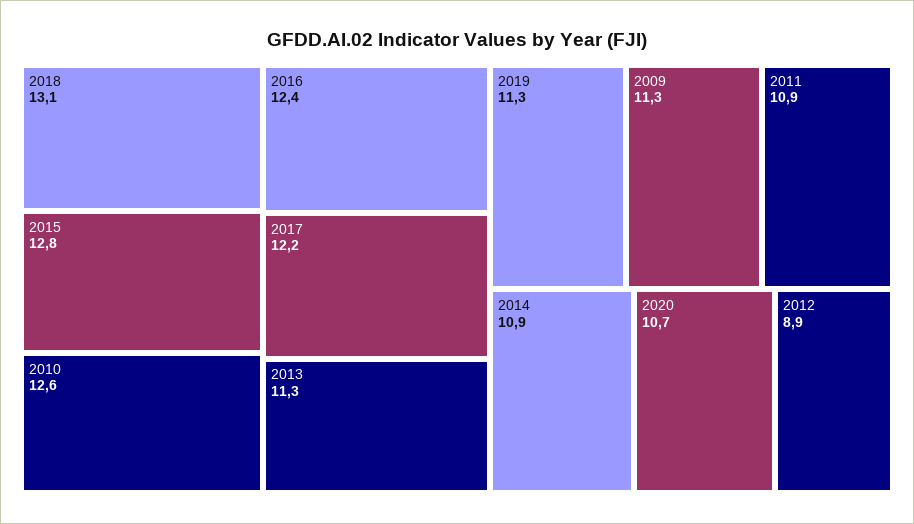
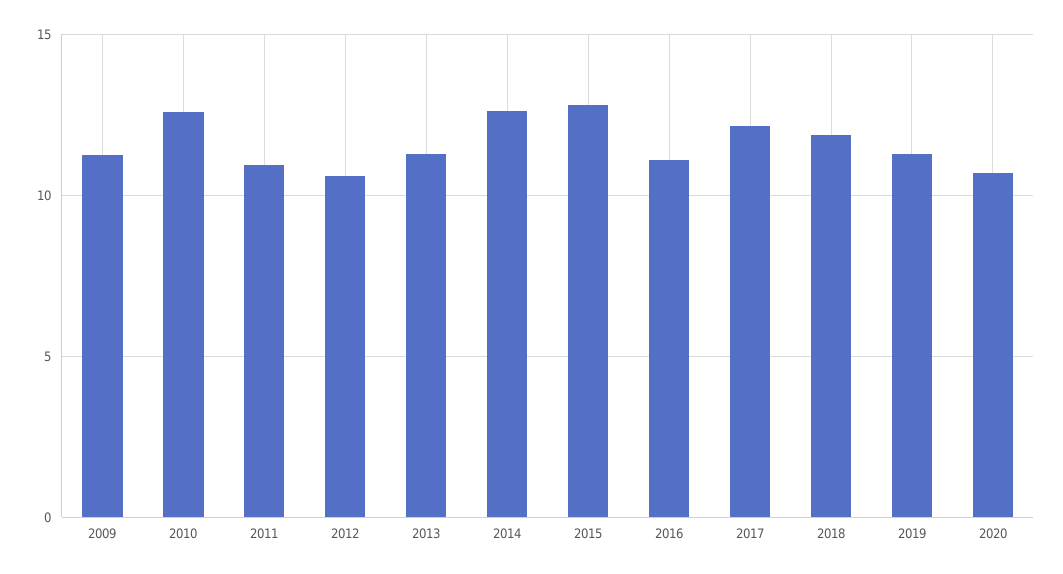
2018: 13.1 -> 12
2016: 12.4 -> 11
2014: 10.9 -> 12.5
2012: 8.9 -> 10.5

